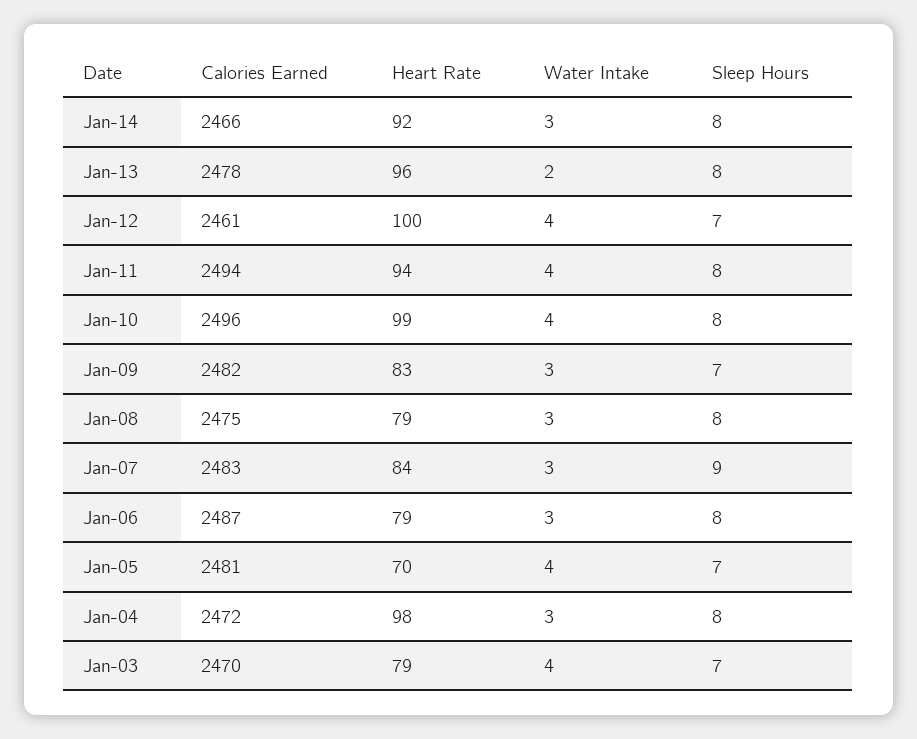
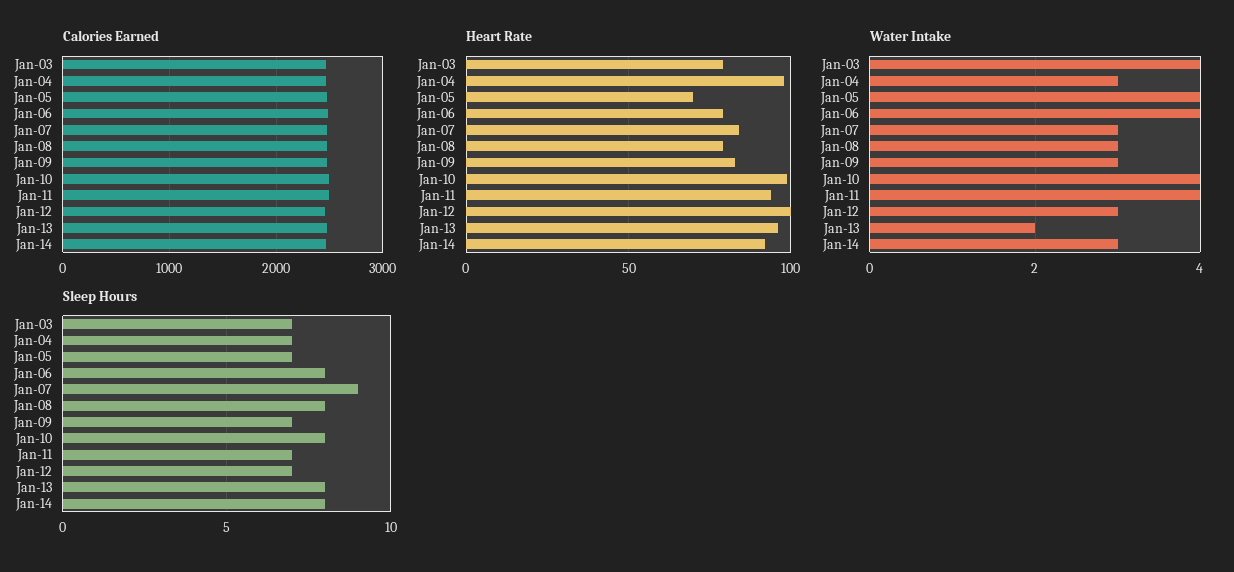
Water Intake, Jan-12: 4 -> 3
Sleep Hours, Jan-11: 8 -> 7
Water Intake, Jan-06: 3 -> 4
Sleep Hours, Jan-04: 8 -> 7

